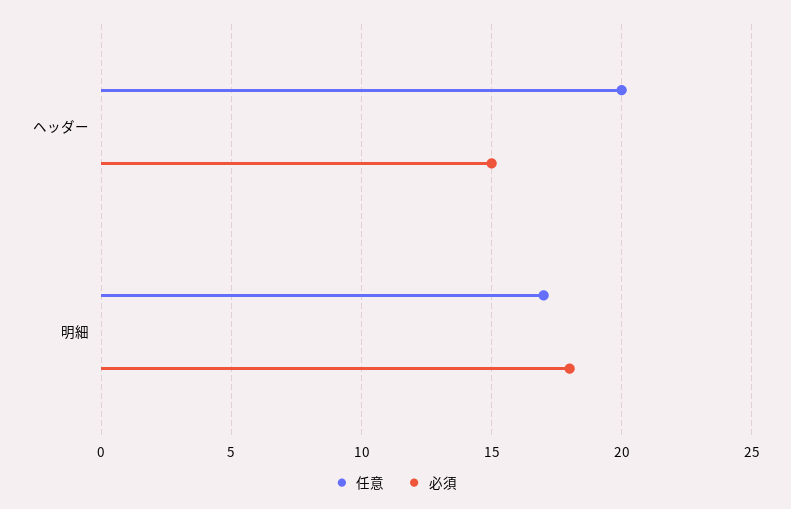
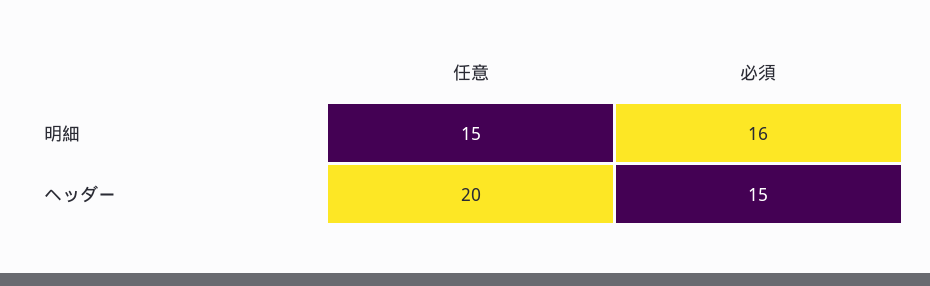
任意, 明細: 17 -> 15
必須, 明細: 18 -> 16

